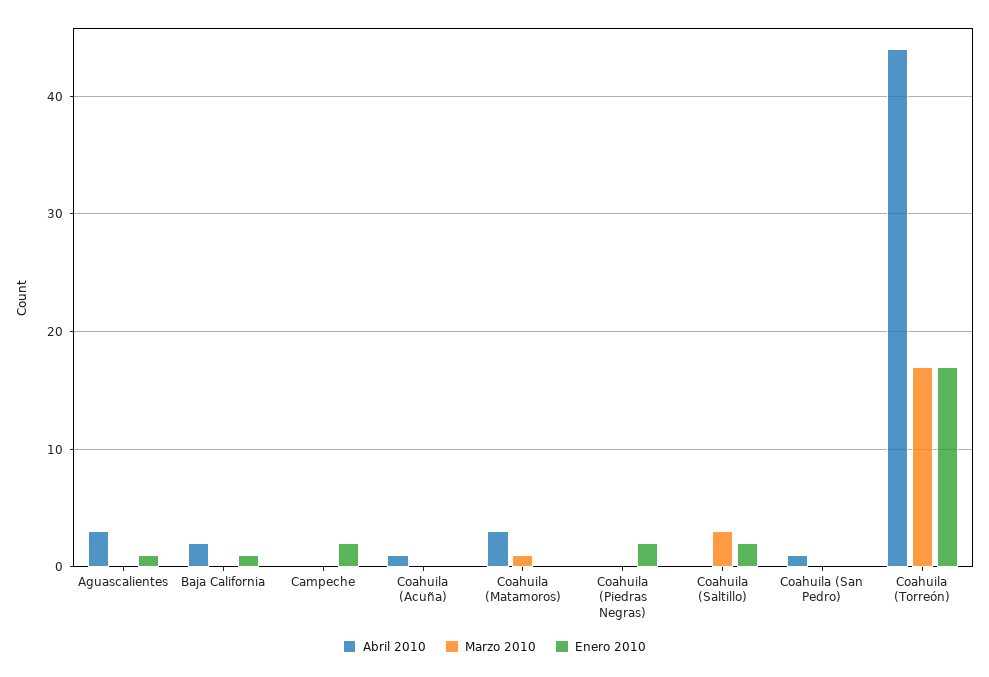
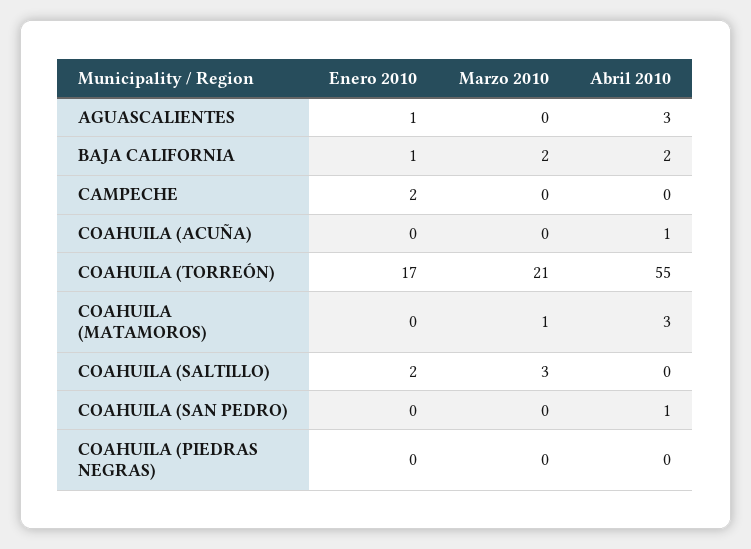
Marzo 2010, Baja California: 0 -> 2
Enero 2010, Coahuila (Piedras Negras): 2 -> 0
Abril 2010, Coahuila (Torreón): 44 -> 55
Marzo 2010, Coahuila (Torreón): 17 -> 21

